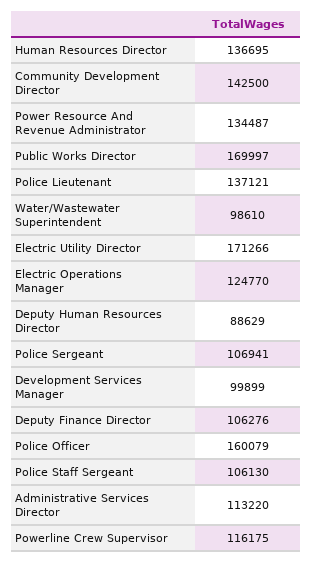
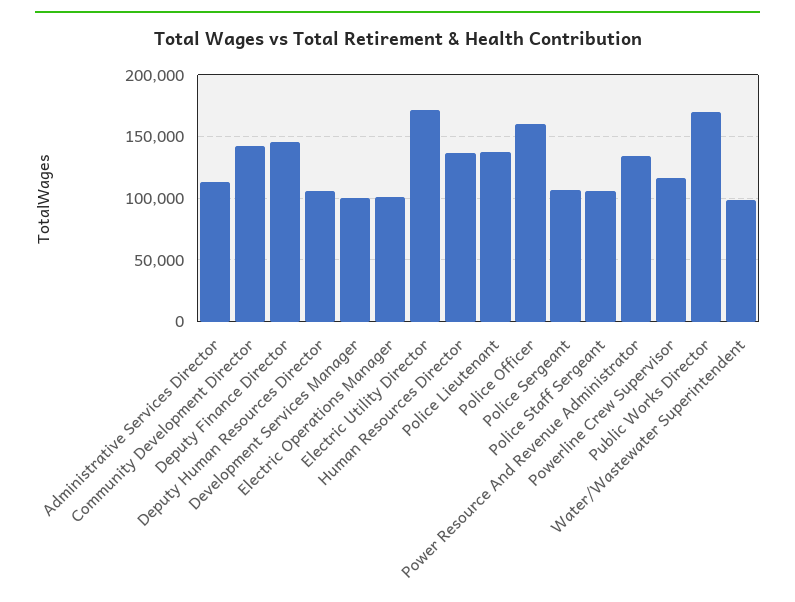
Electric Operations Manager: 124770 -> 100000
Deputy Human Resources Director: 88629 -> 105000
Deputy Finance Director: 106276 -> 145000

